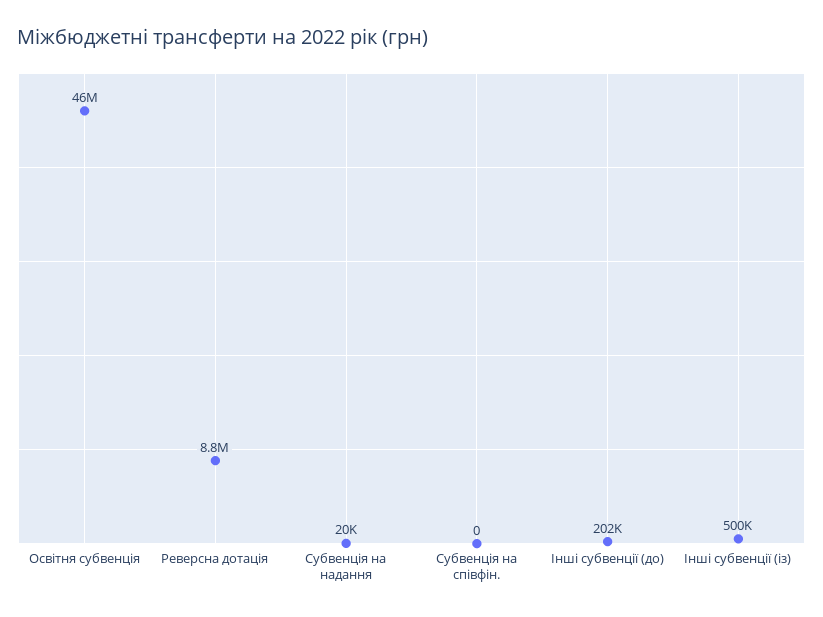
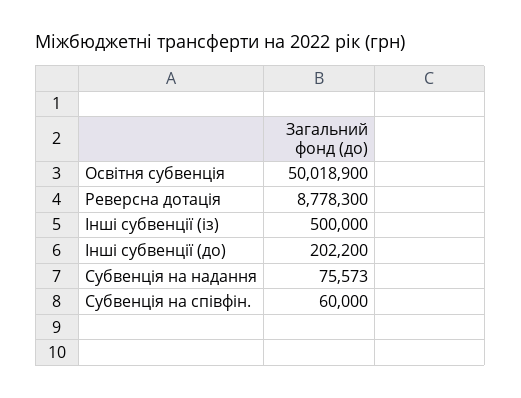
Освітня субвенція: 46000000 -> 50018900
Субвенція на надання: 20000 -> 75573
Субвенція на співфін.: 0 -> 60000

